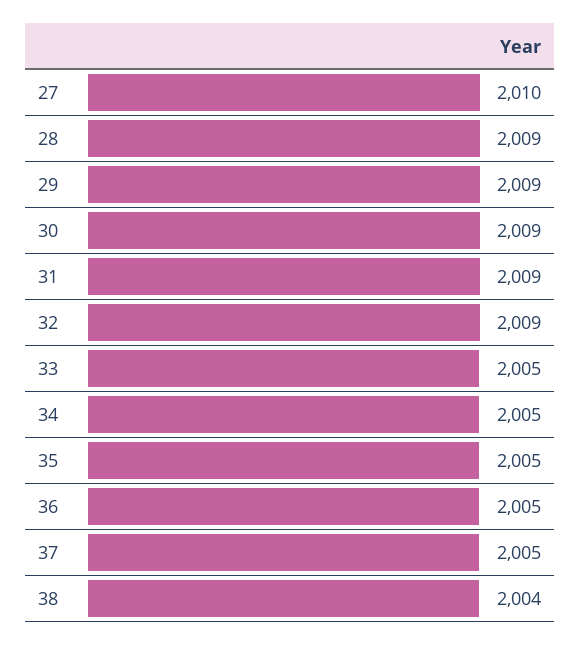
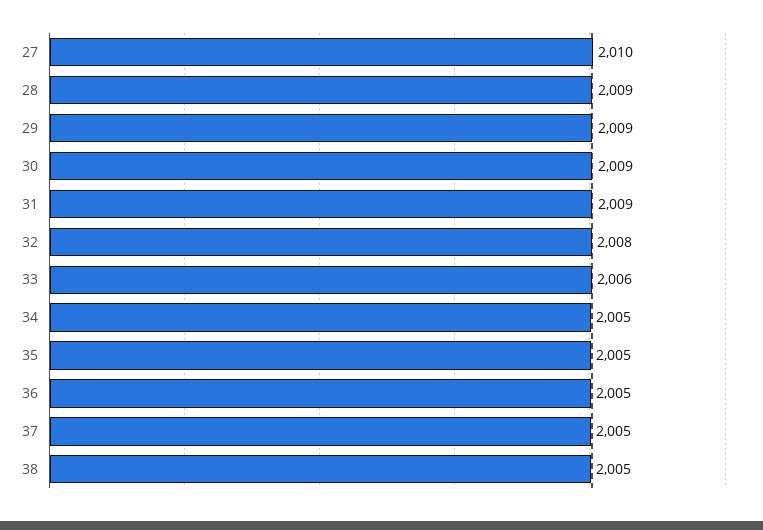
32: 2009 -> 2008
33: 2005 -> 2006
38: 2004 -> 2005

